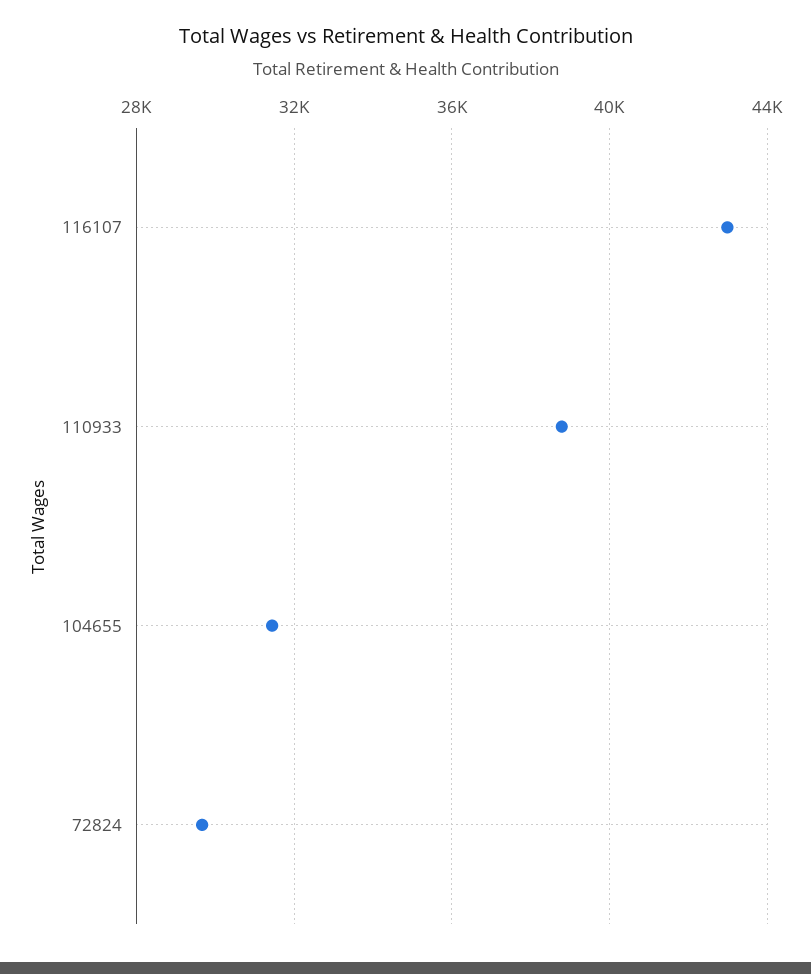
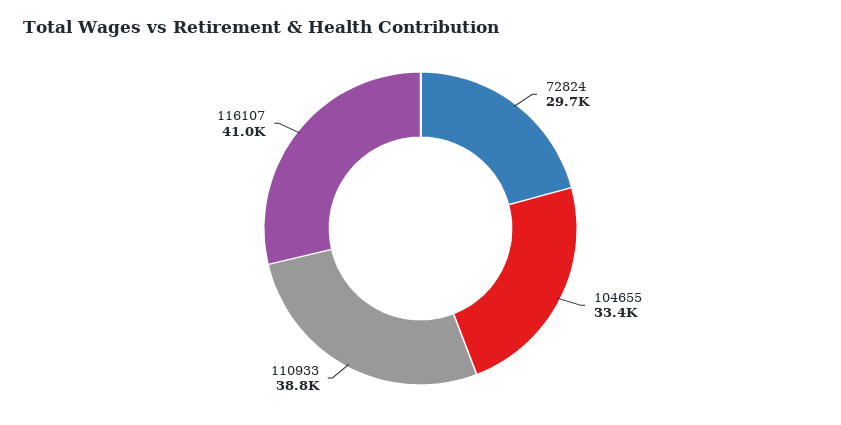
116107: 43000 -> 41000
104655: 31500 -> 33400

